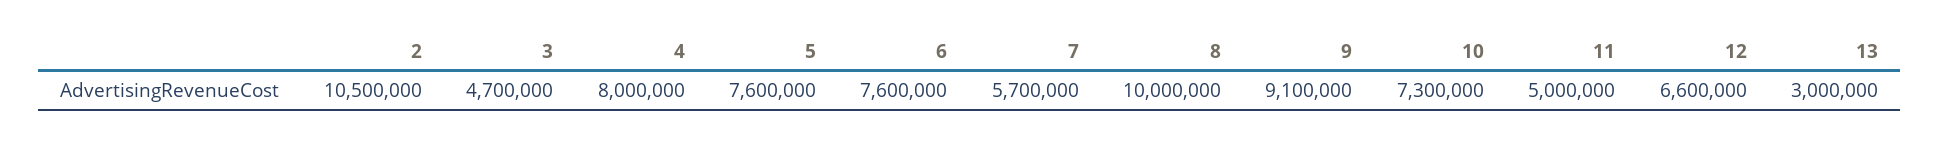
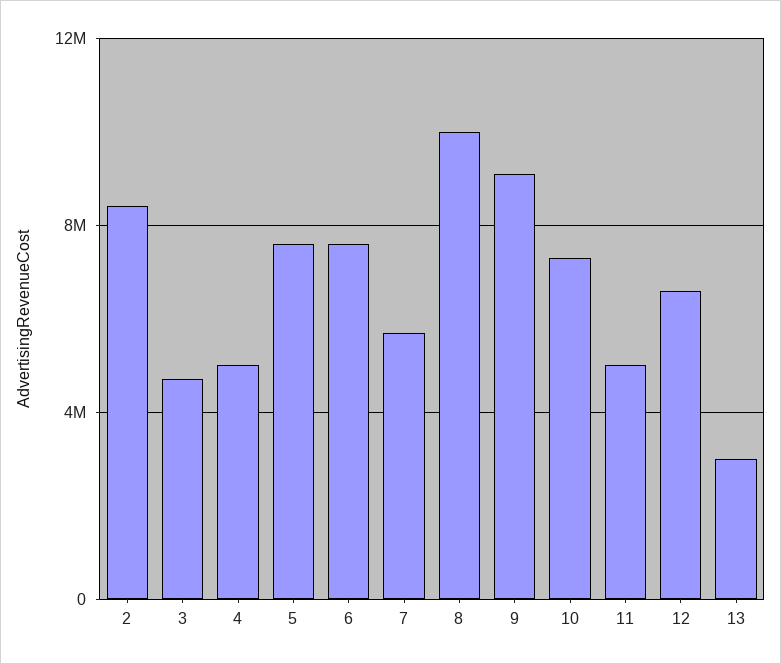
2: 10500000 -> 8500000
4: 8000000 -> 5000000

